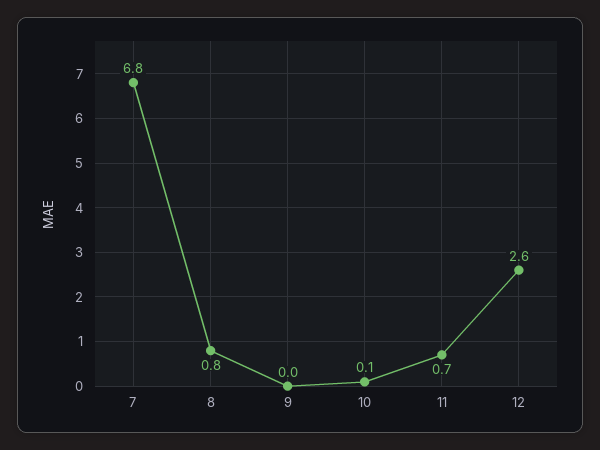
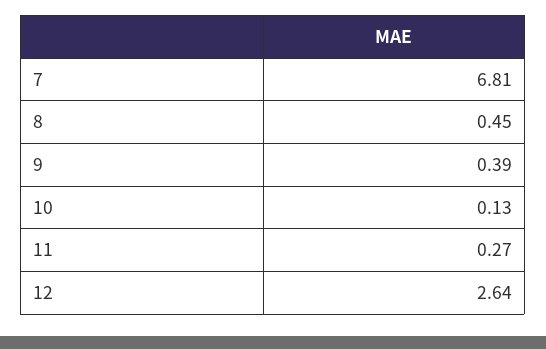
8: 0.8 -> 0.45
9: 0 -> 0.39
11: 0.7 -> 0.27

